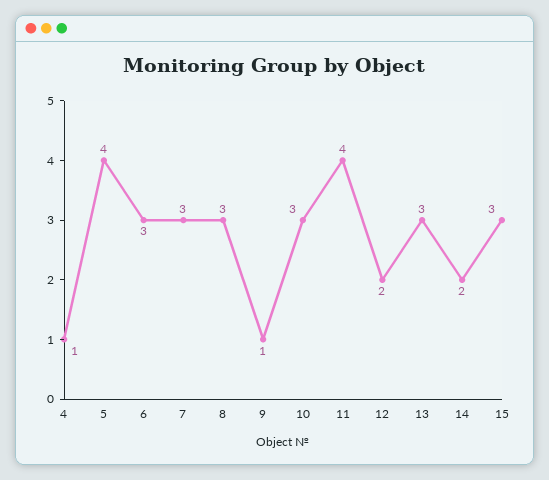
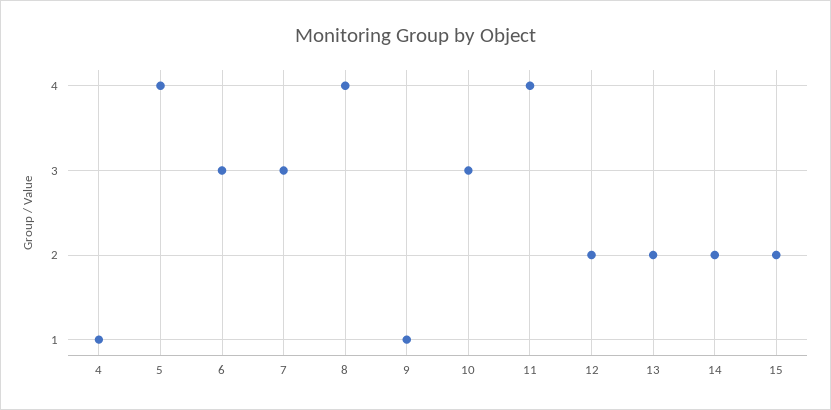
8: 3 -> 4
13: 3 -> 2
15: 3 -> 2

